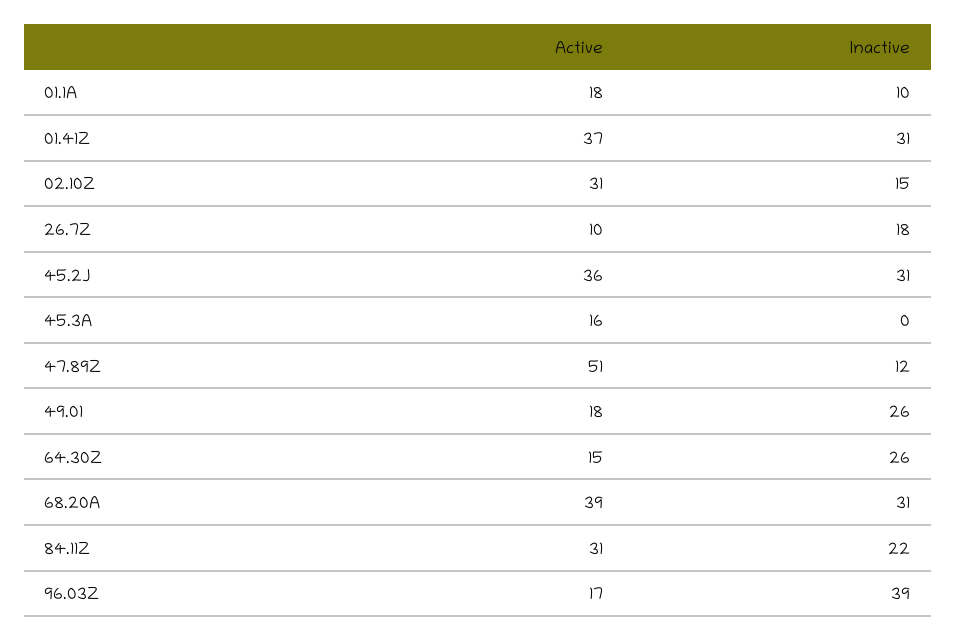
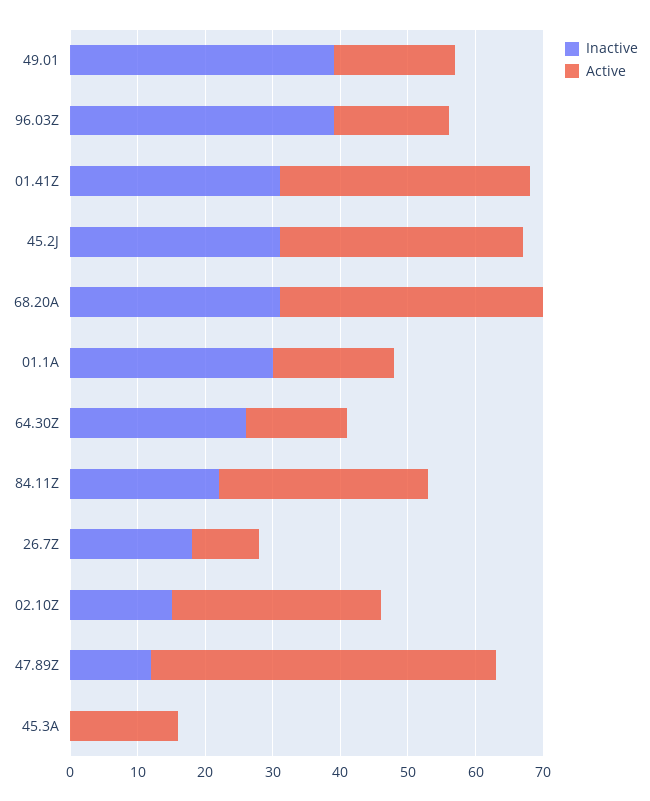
Inactive, 01.1A: 10 -> 30
Inactive, 49.01: 26 -> 40

